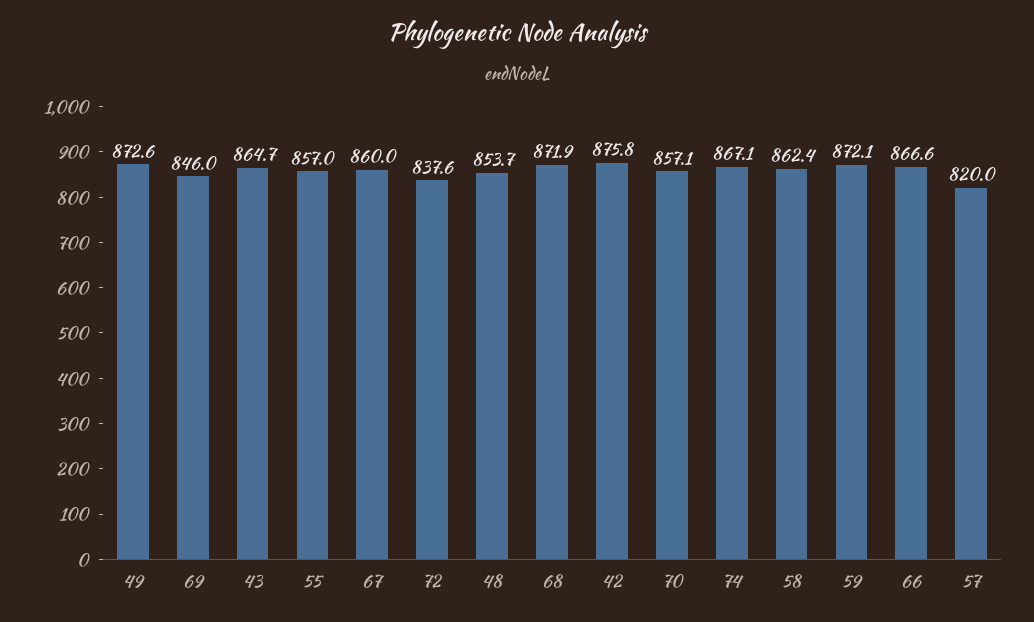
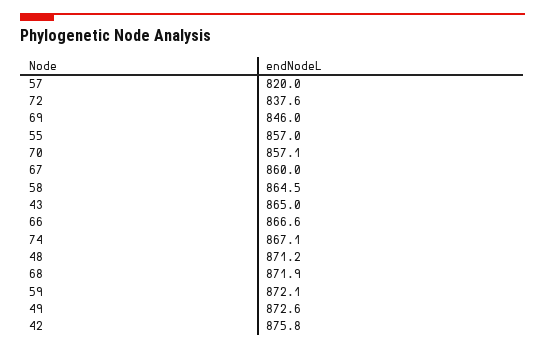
43: 864.7 -> 865
48: 853.7 -> 871.2
58: 862.4 -> 864.5

